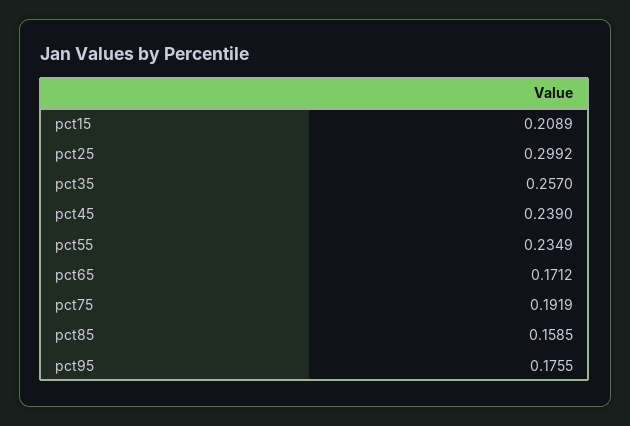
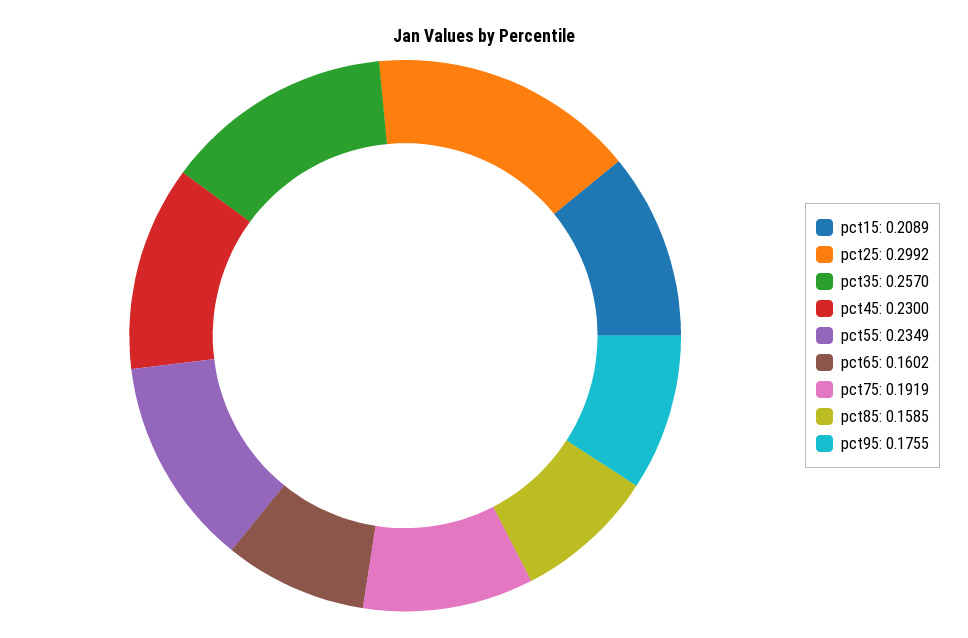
pct45: 0.239 -> 0.23
pct65: 0.1712 -> 0.1602

